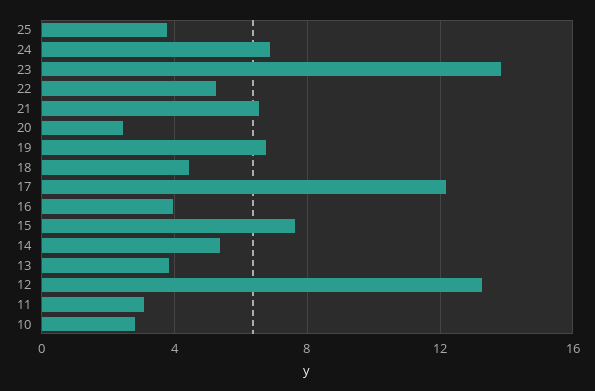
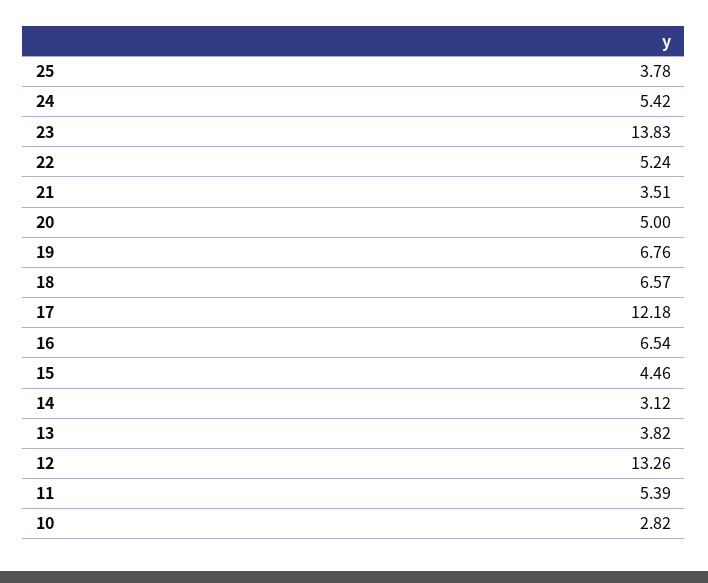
24: 7 -> 5.42
21: 6.5 -> 3.51
20: 2.5 -> 5
18: 4.5 -> 6.57
16: 4 -> 6.54
15: 7.5 -> 4.46
14: 5.5 -> 3.12
11: 3 -> 5.39

